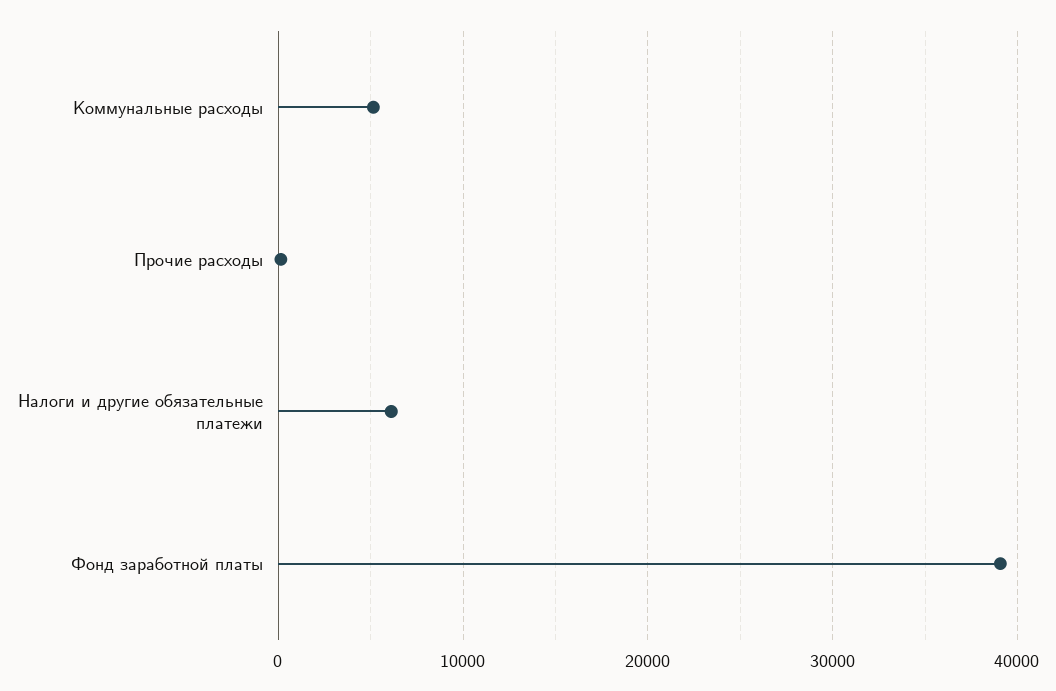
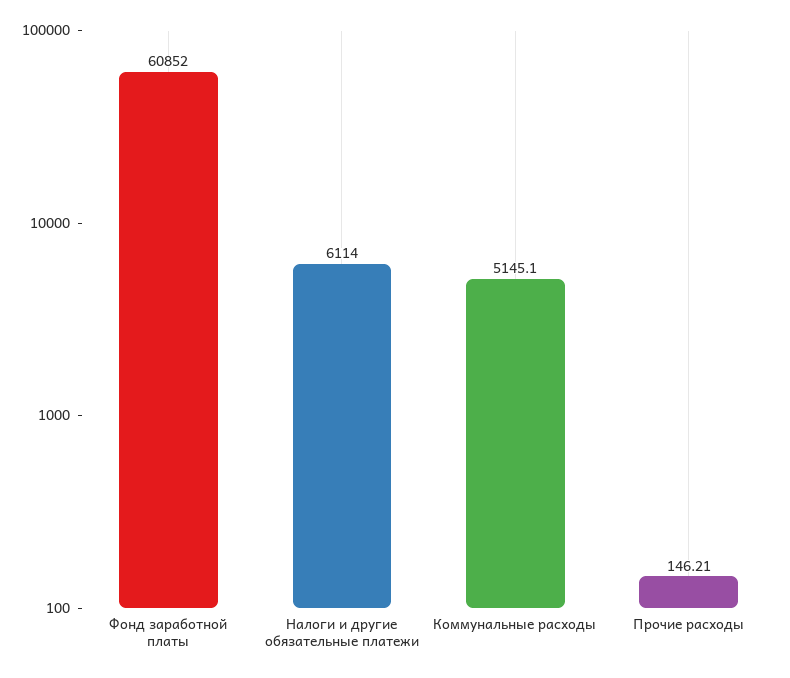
Фонд заработной платы: 39000 -> 60852

